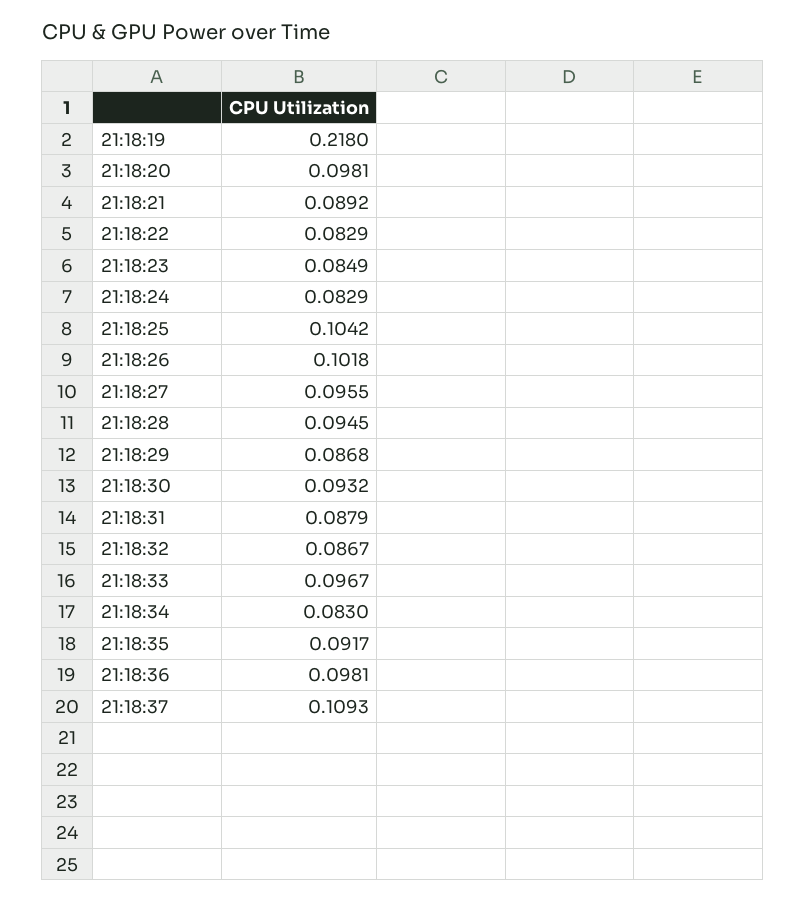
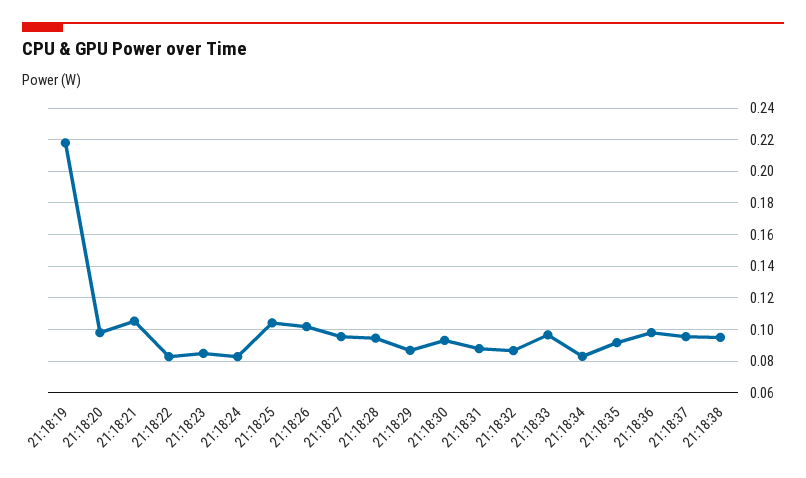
21:18:21: 0.0892 -> 0.105
21:18:37: 0.1093 -> 0.095
21:18:38: none -> 0.095

